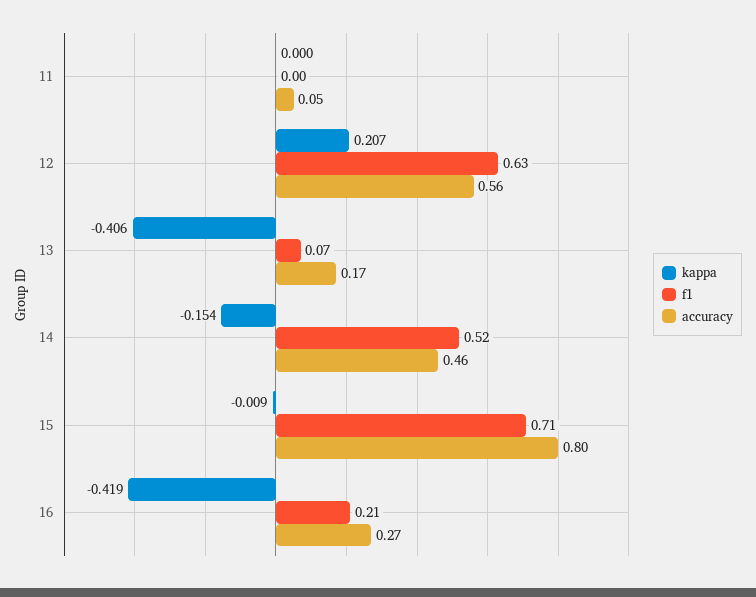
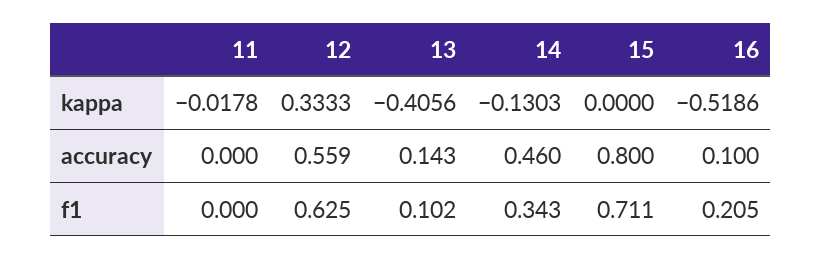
kappa, 11: 0 -> -0.0178
accuracy, 11: 0.05 -> 0
kappa, 12: 0.207 -> 0.3333
f1, 13: 0.07 -> 0.102
accuracy, 13: 0.17 -> 0.143
kappa, 14: -0.154 -> -0.1303
f1, 14: 0.52 -> 0.343
kappa, 15: -0.009 -> 0
kappa, 16: -0.419 -> -0.5186
accuracy, 16: 0.27 -> 0.1

